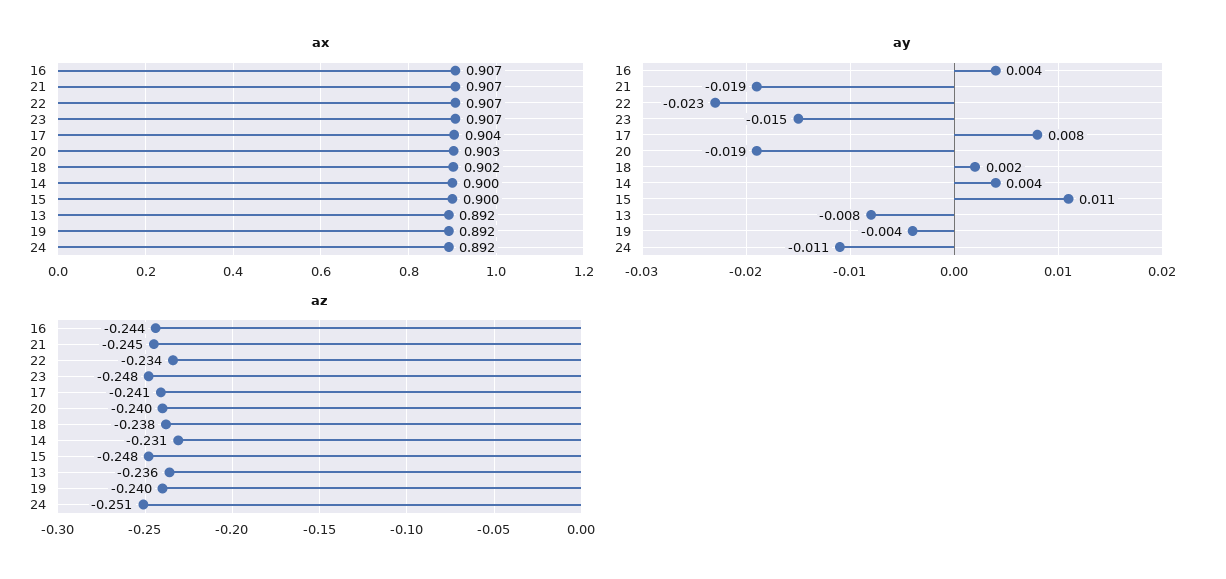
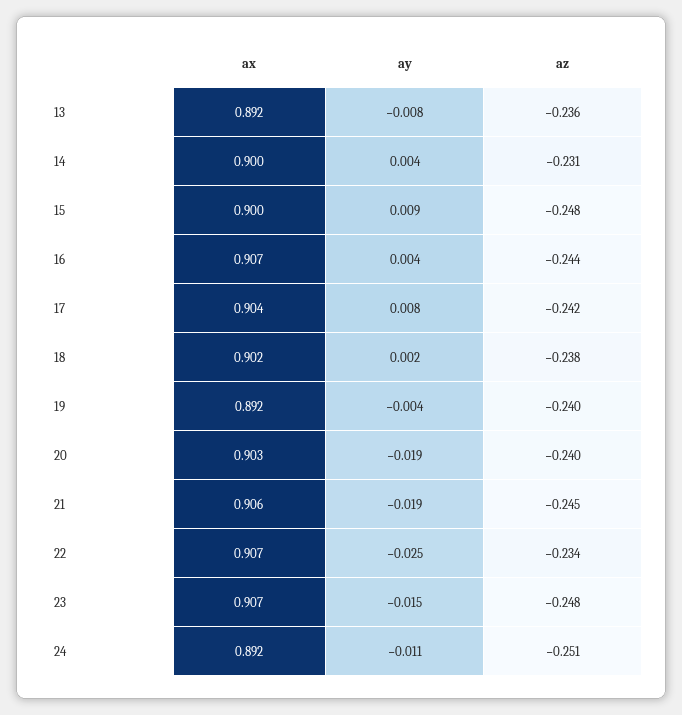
ax, 21: 0.907 -> 0.906
ay, 22: -0.023 -> -0.025
ay, 15: 0.011 -> 0.009
az, 17: -0.241 -> -0.242

